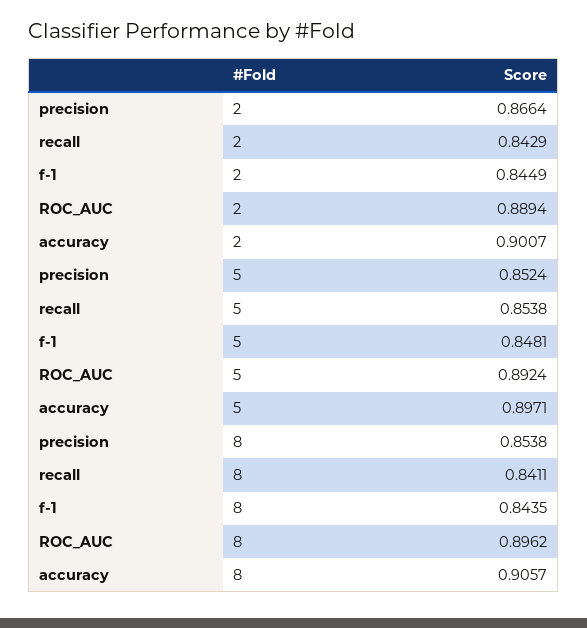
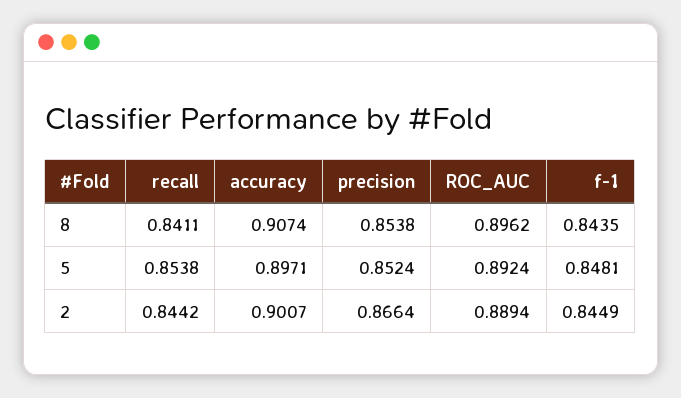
recall, 2: 0.8429 -> 0.8442
accuracy, 8: 0.9057 -> 0.9074

